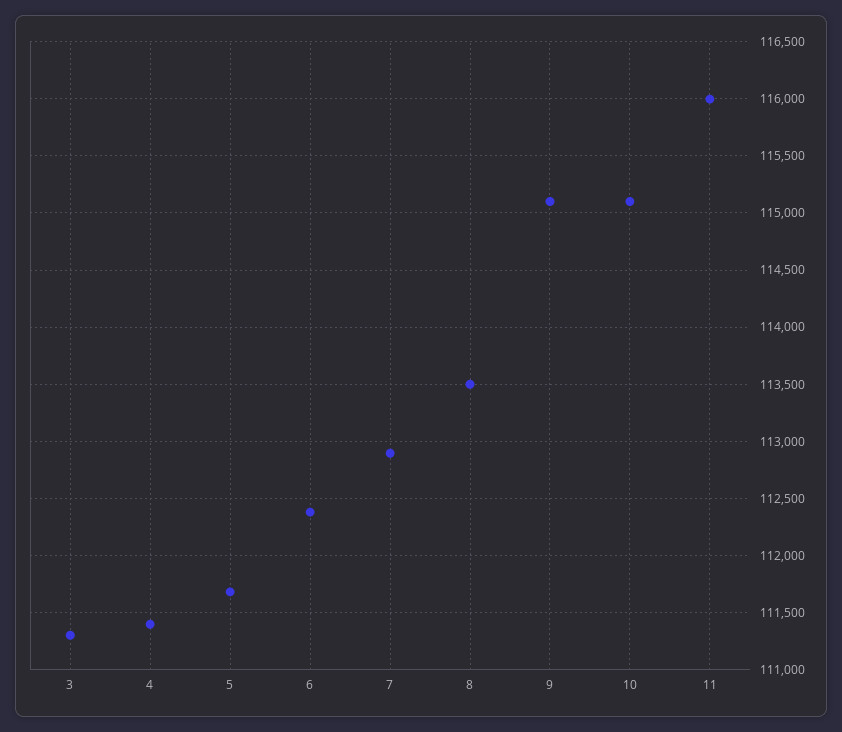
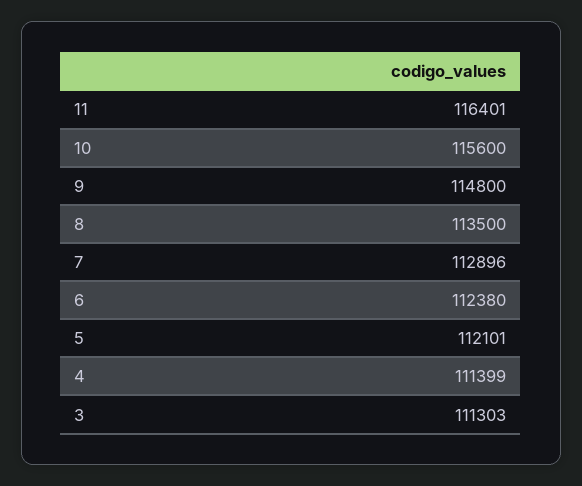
5: 111700 -> 112101
9: 115100 -> 114800
10: 115100 -> 115600
11: 116000 -> 116401

